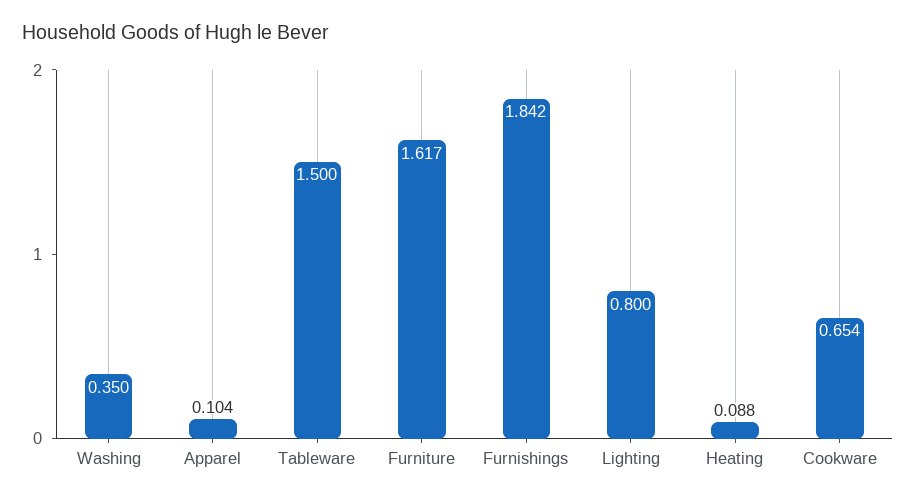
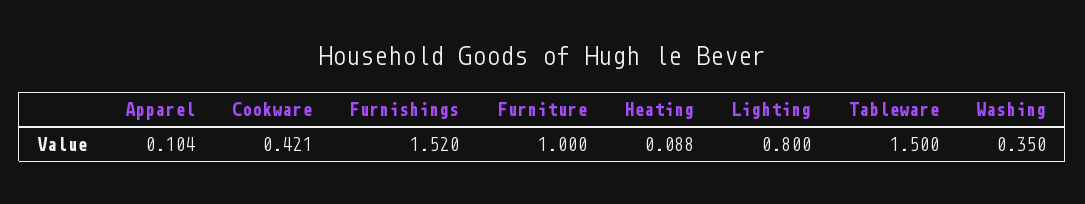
Furniture: 1.617 -> 1
Furnishings: 1.842 -> 1.52
Cookware: 0.654 -> 0.421

